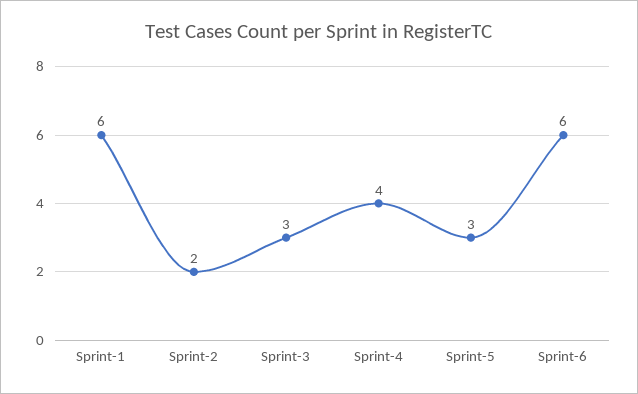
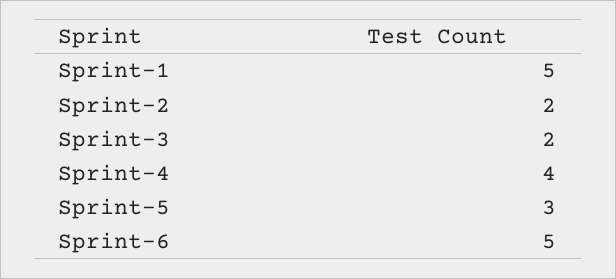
Sprint-1: 6 -> 5
Sprint-3: 3 -> 2
Sprint-6: 6 -> 5

